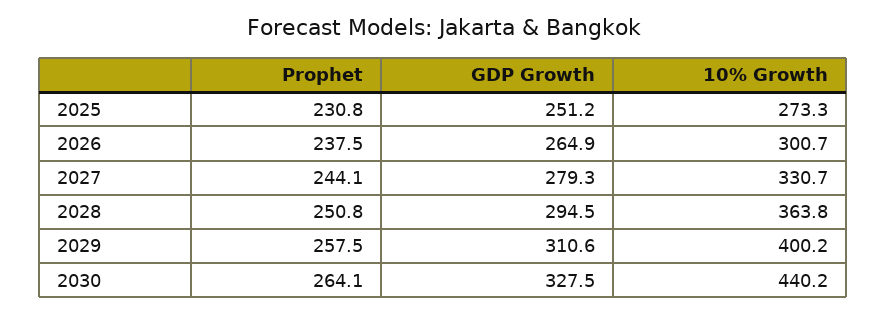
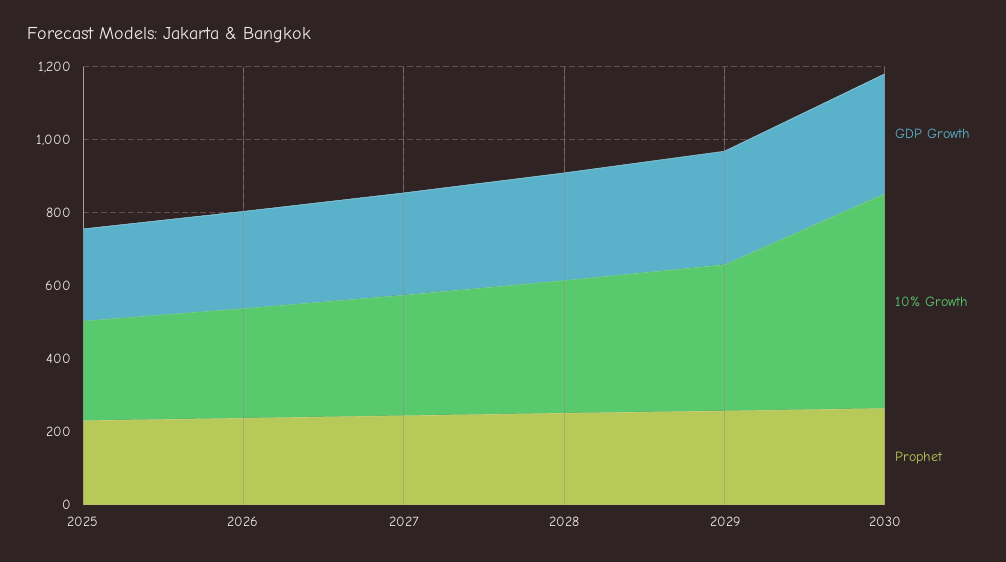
10% Growth, 2030: 440.2 -> 600

